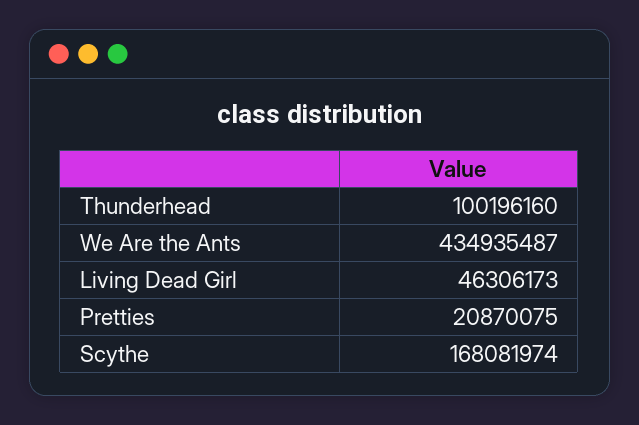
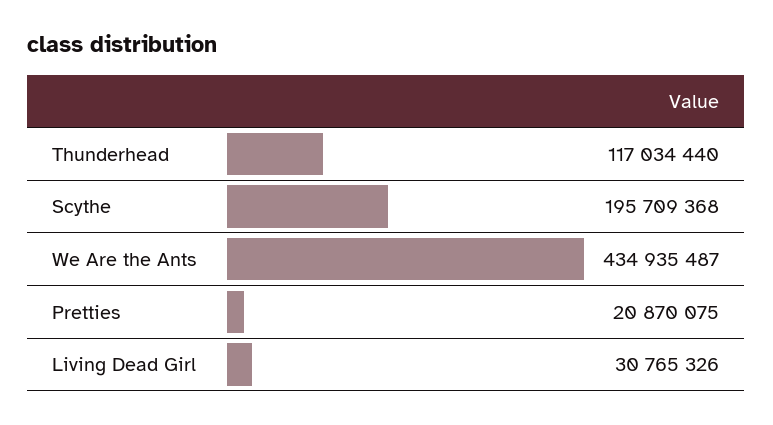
Thunderhead: 100196160 -> 117034440
Living Dead Girl: 46306173 -> 30765326
Scythe: 168081974 -> 195709368

